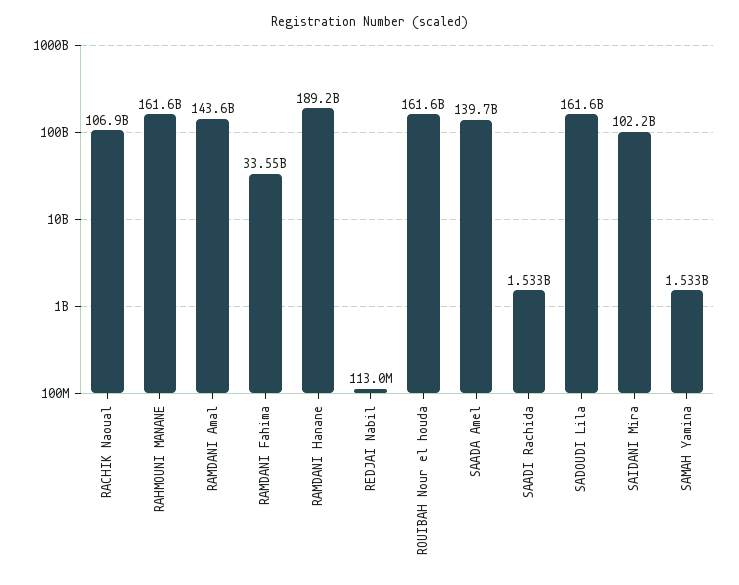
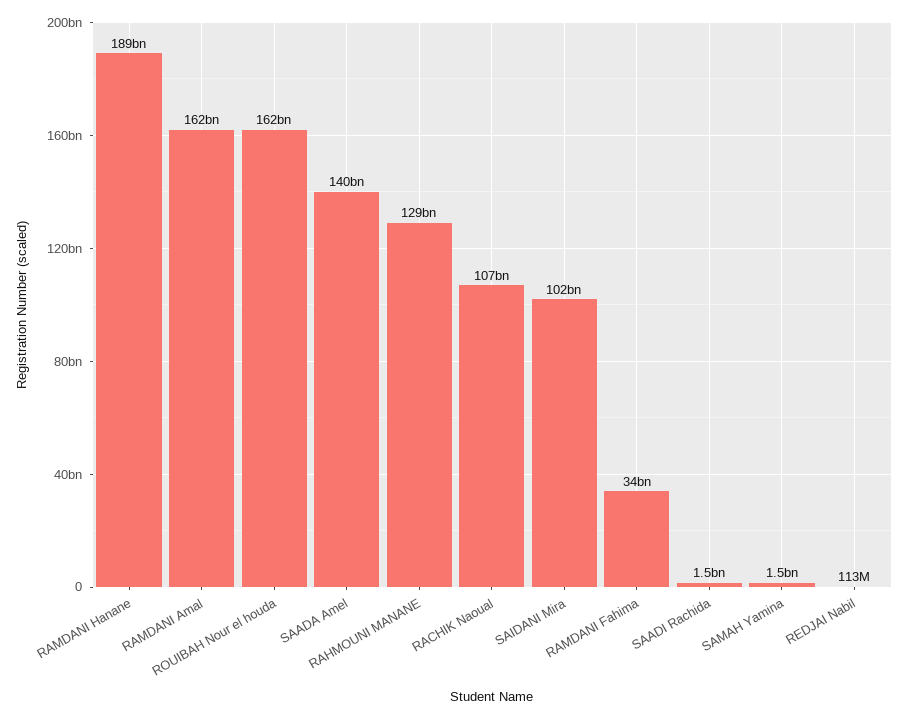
RAHMOUNI MANANE: 161600000000 -> 129000000000
RAMDANI Amal: 143600000000 -> 162000000000
SADOUDI Lila: 161600000000 -> none

